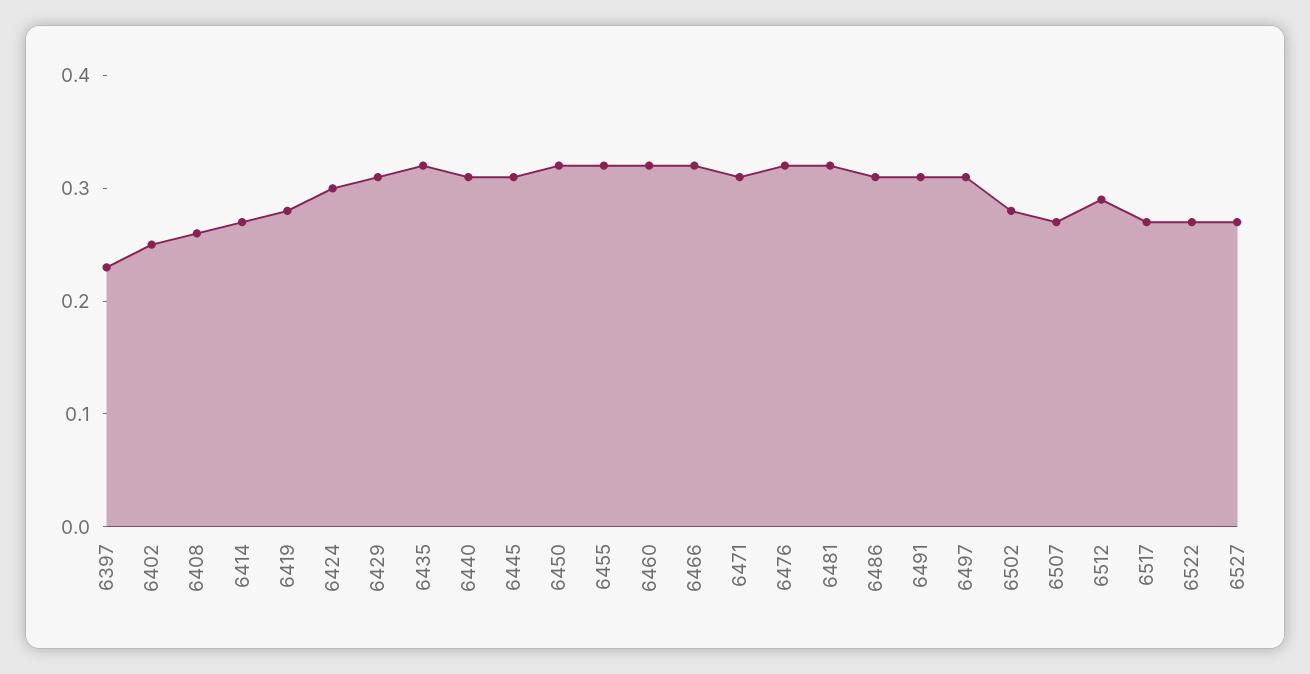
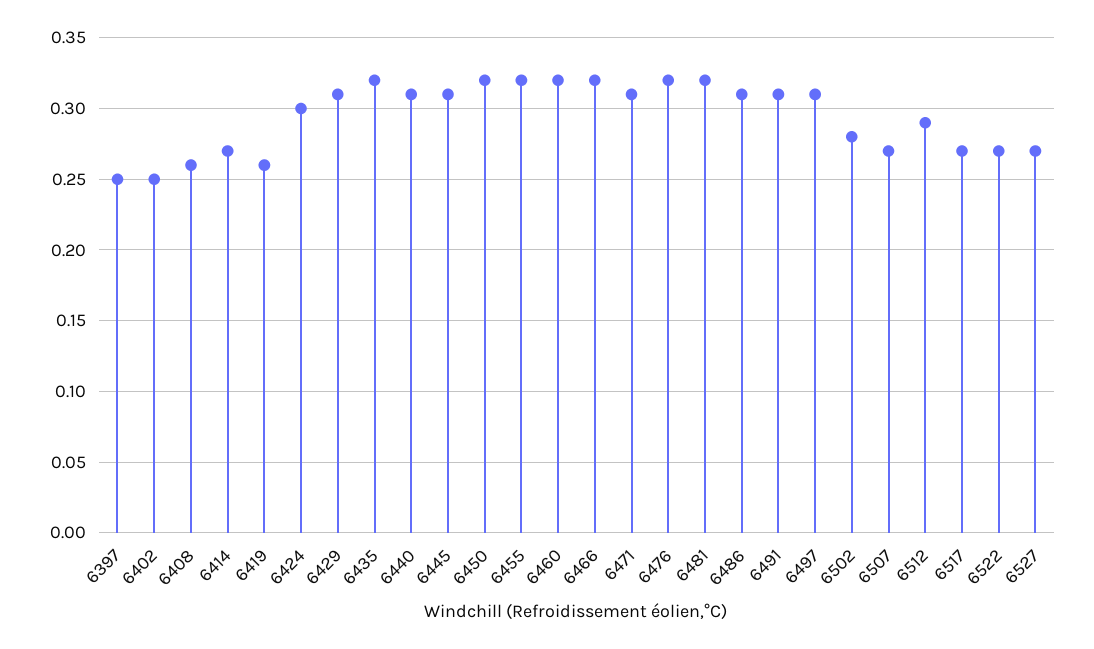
6397: 0.23 -> 0.25
6419: 0.28 -> 0.26

